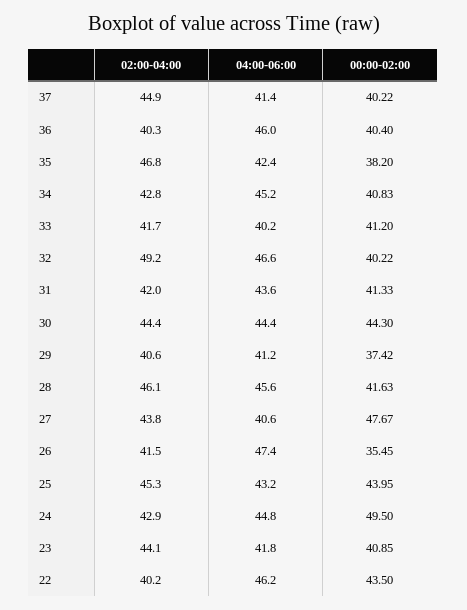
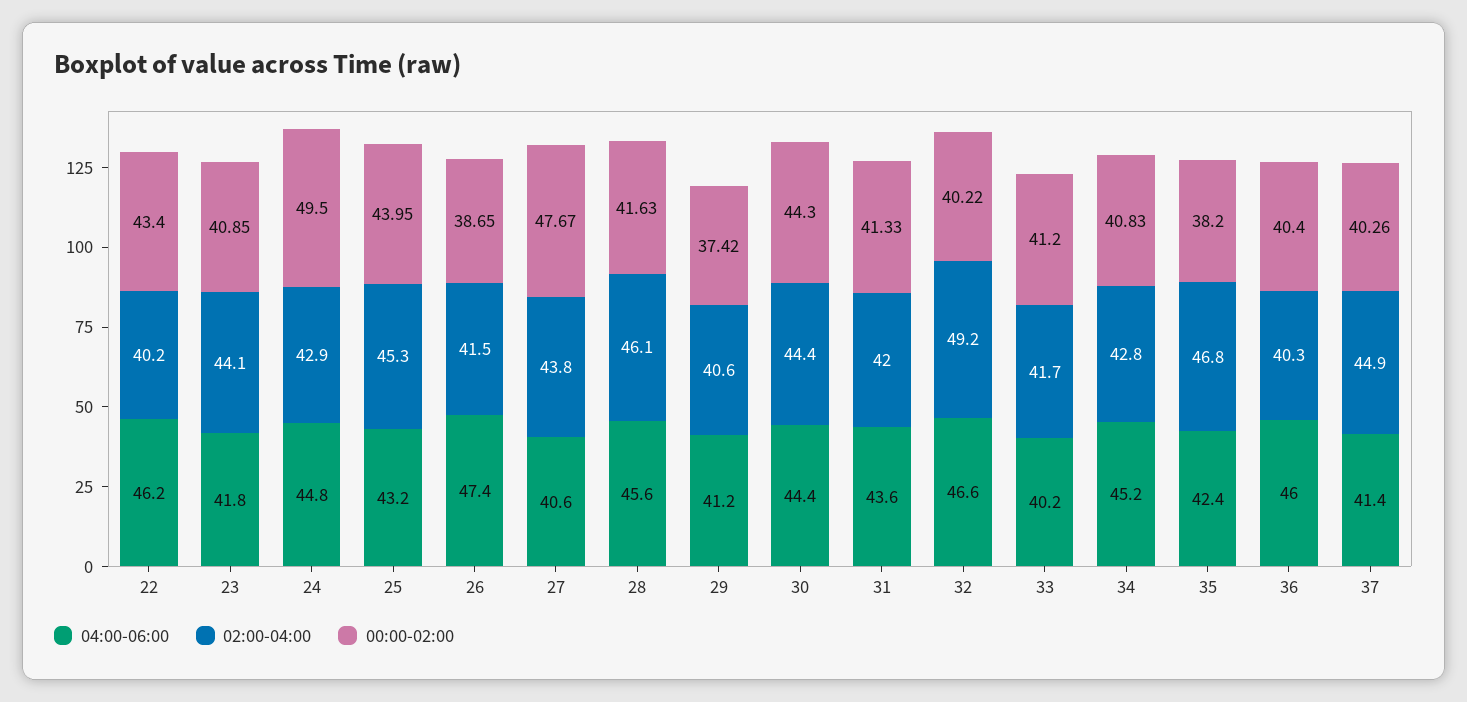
00:00-02:00, 37: 40.22 -> 40.26
00:00-02:00, 26: 35.45 -> 38.65
00:00-02:00, 22: 43.5 -> 43.4

